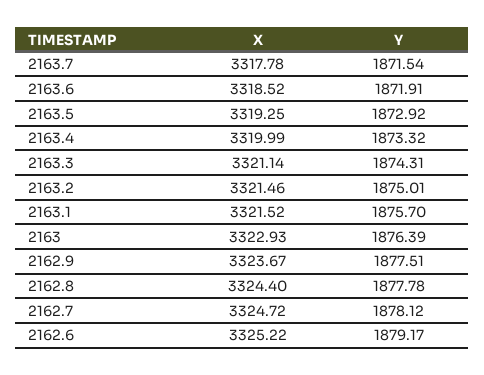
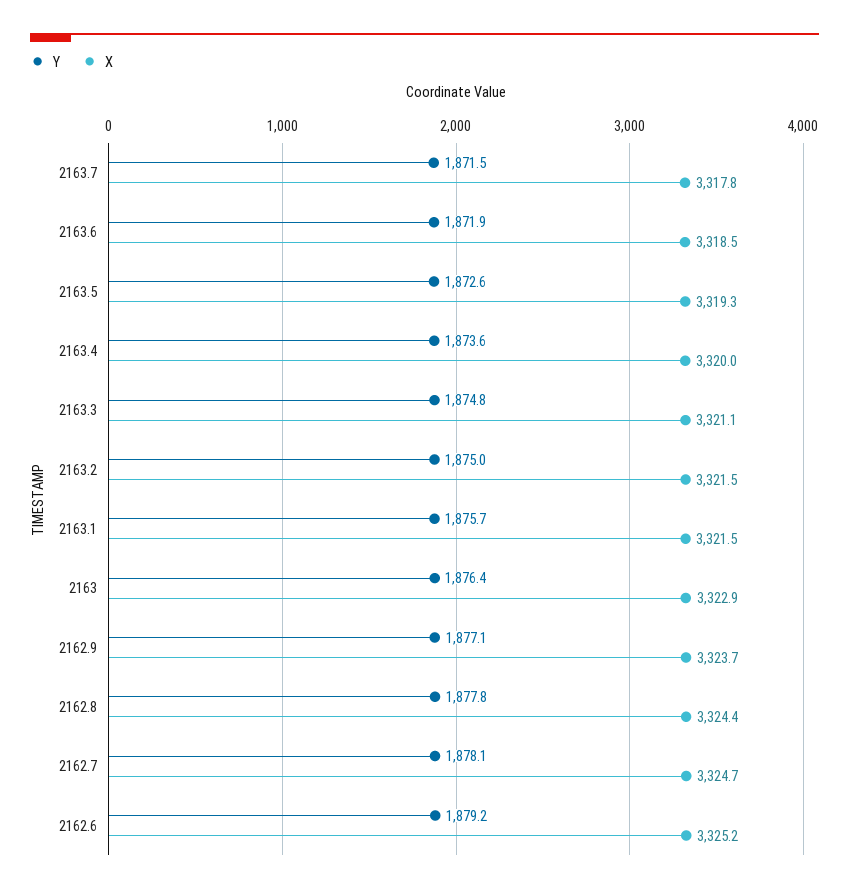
Y, 2163.5: 1872.92 -> 1872.6
Y, 2163.4: 1873.32 -> 1873.6
Y, 2163.3: 1874.31 -> 1874.8
Y, 2162.9: 1877.51 -> 1877.1

